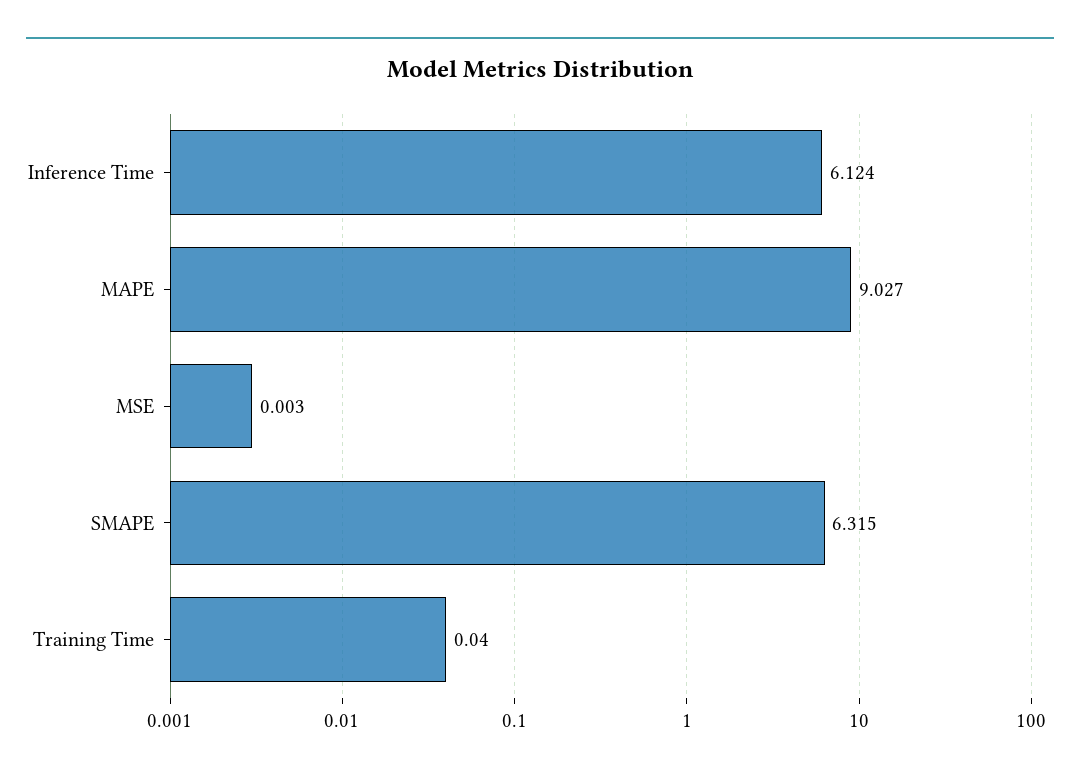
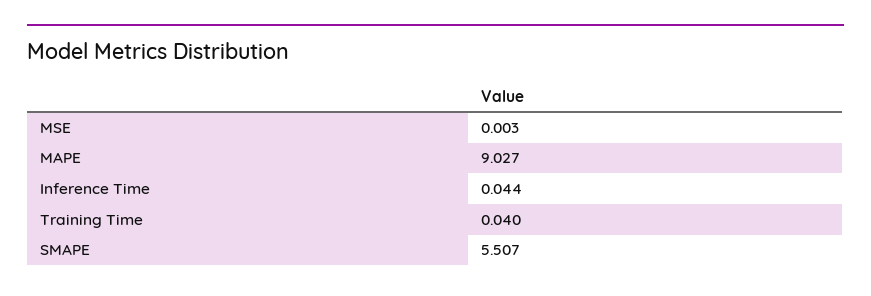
Inference Time: 6.124 -> 0.044
SMAPE: 6.315 -> 5.507

